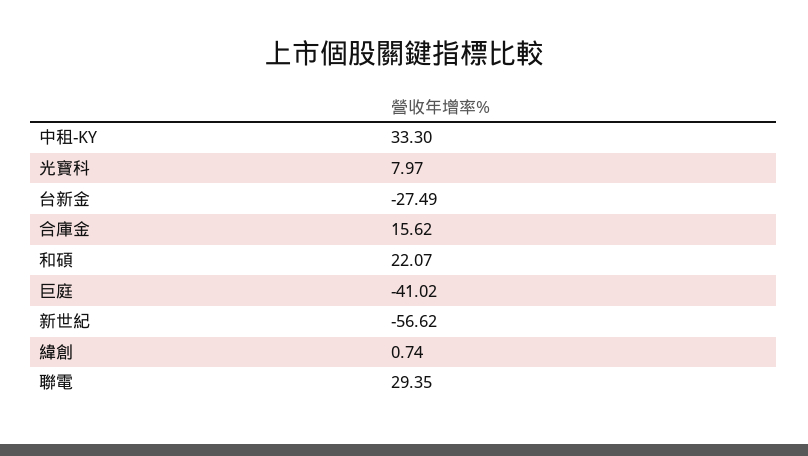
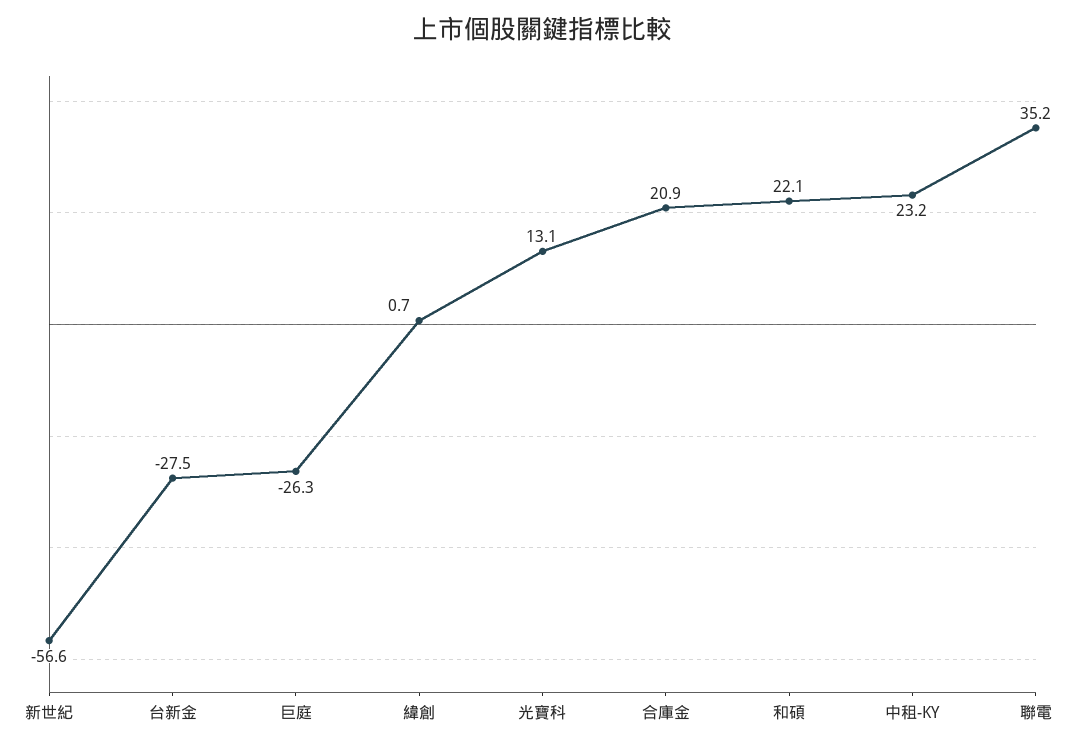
中租-KY: 33.3 -> 23.2
光寶科: 7.97 -> 13.1
合庫金: 15.62 -> 20.9
巨庭: -41.02 -> -26.3
聯電: 29.35 -> 35.2

